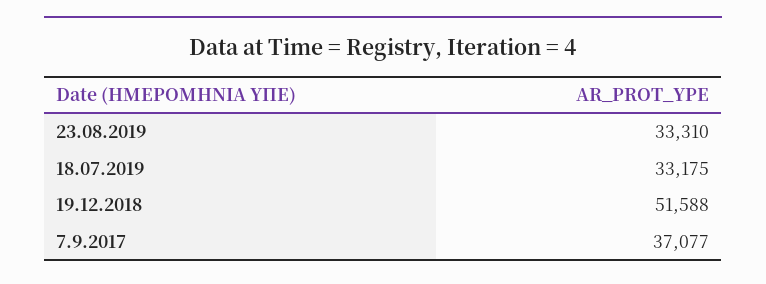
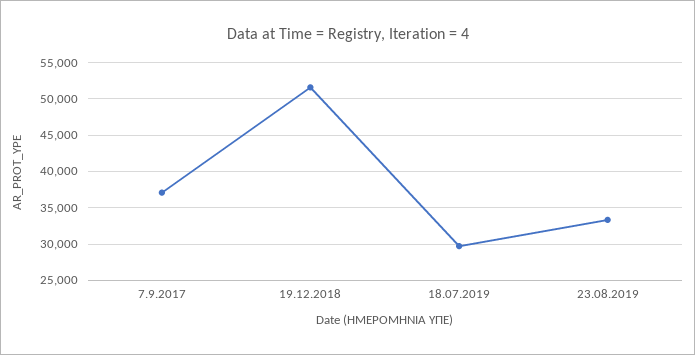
18.07.2019: 33175 -> 30000

